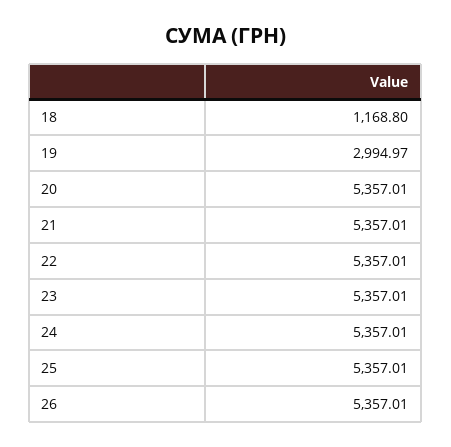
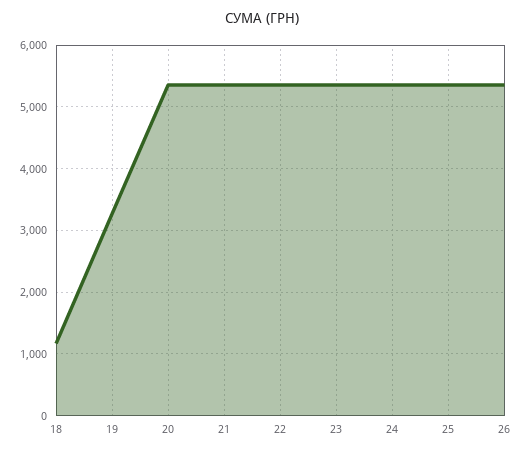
19: 2994.97 -> 3300

